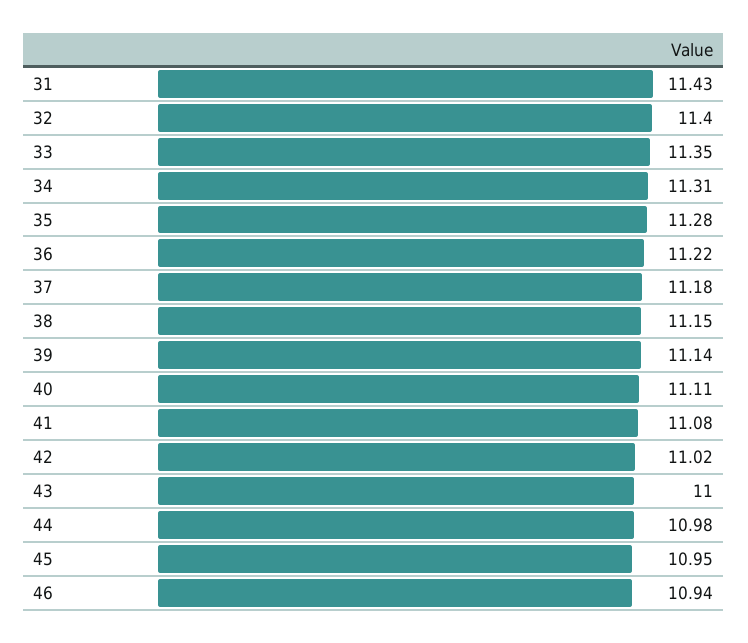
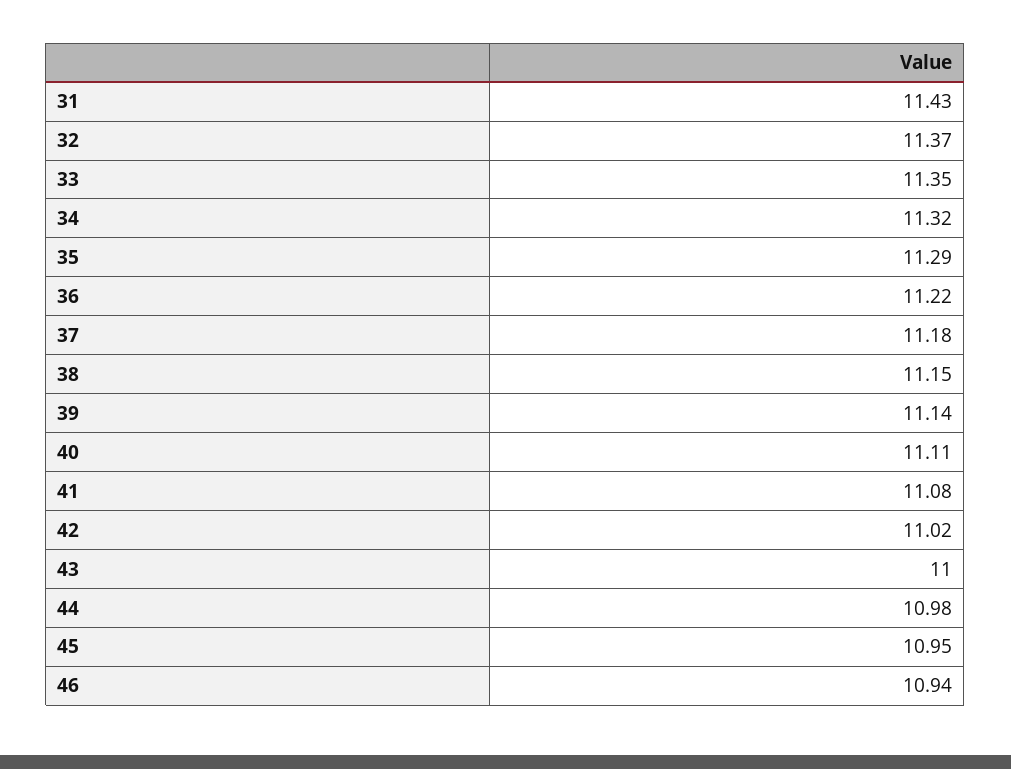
32: 11.4 -> 11.37
34: 11.31 -> 11.32
35: 11.28 -> 11.29

